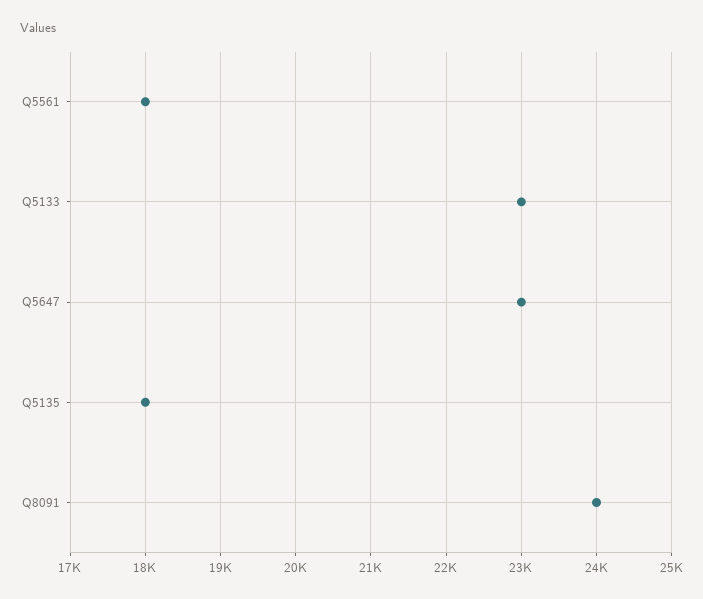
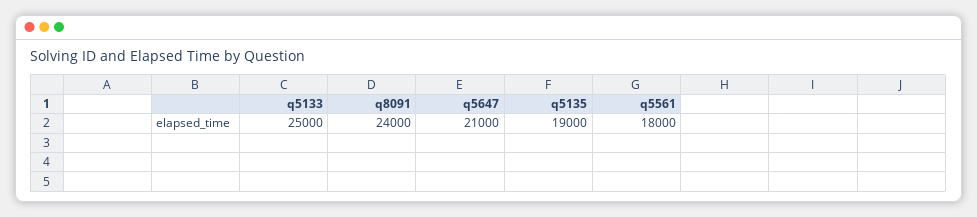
Q5133: 23000 -> 25000
Q5647: 23000 -> 21000
Q5135: 18000 -> 19000

